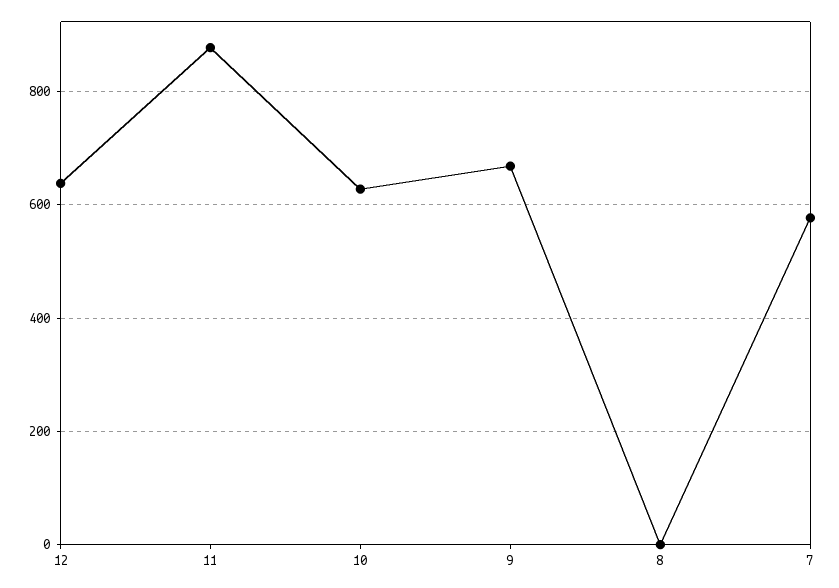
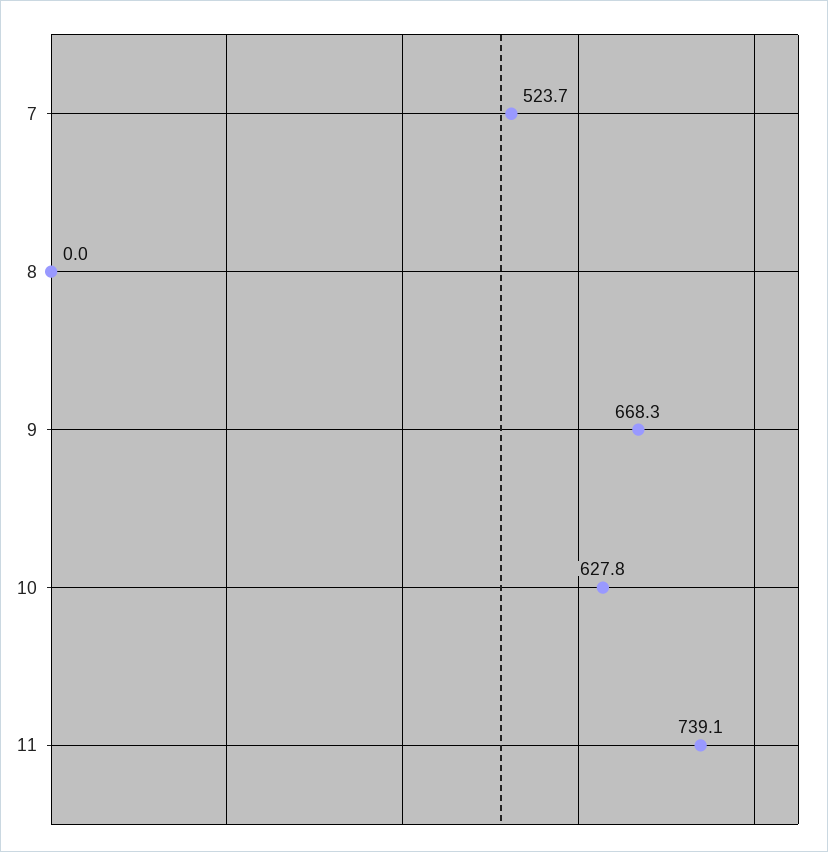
12: 640 -> none
11: 880 -> 739.1
7: 580 -> 523.7

